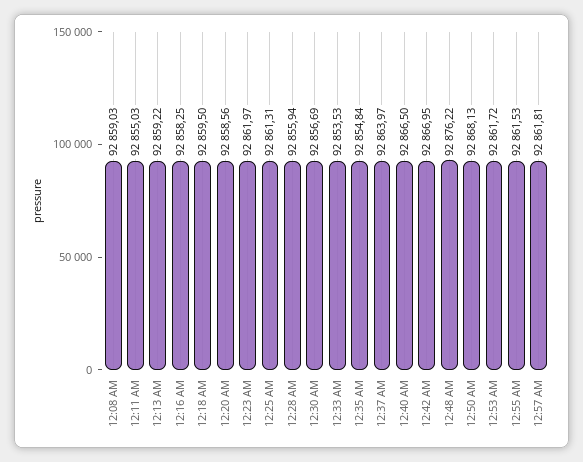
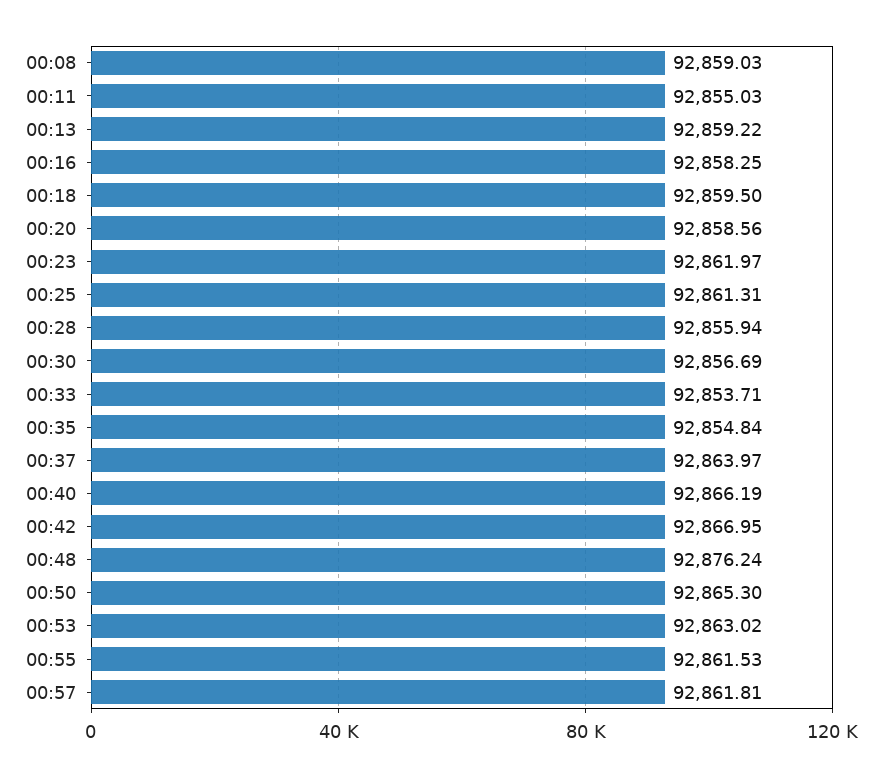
12:33 AM: 92853.53 -> 92853.71
12:40 AM: 92866.5 -> 92866.19
12:48 AM: 92876.22 -> 92876.24
12:50 AM: 92868.13 -> 92865.3
12:53 AM: 92861.72 -> 92863.02

